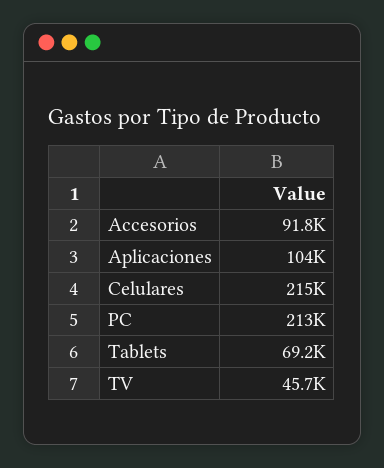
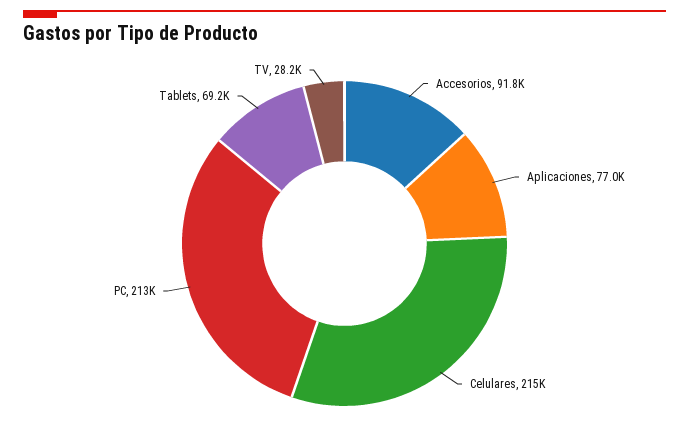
Aplicaciones: 104000 -> 77000
TV: 45700 -> 28200

